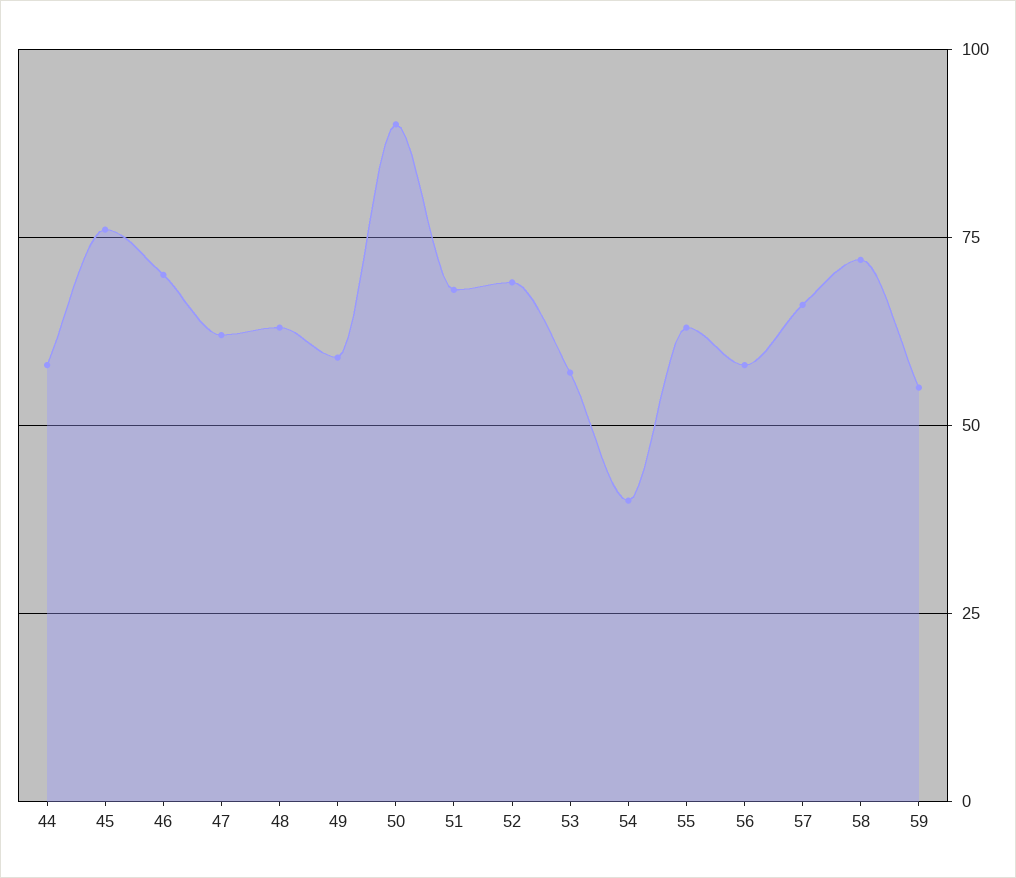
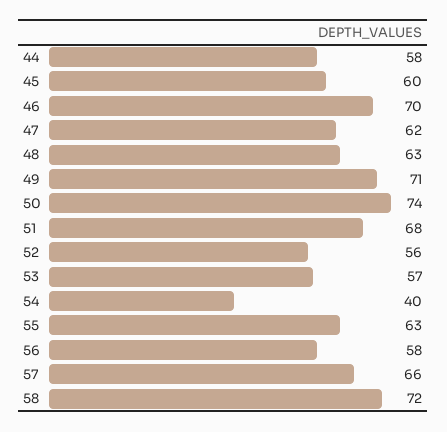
45: 75 -> 60
49: 60 -> 71
50: 90 -> 74
52: 70 -> 56
59: 55 -> none

